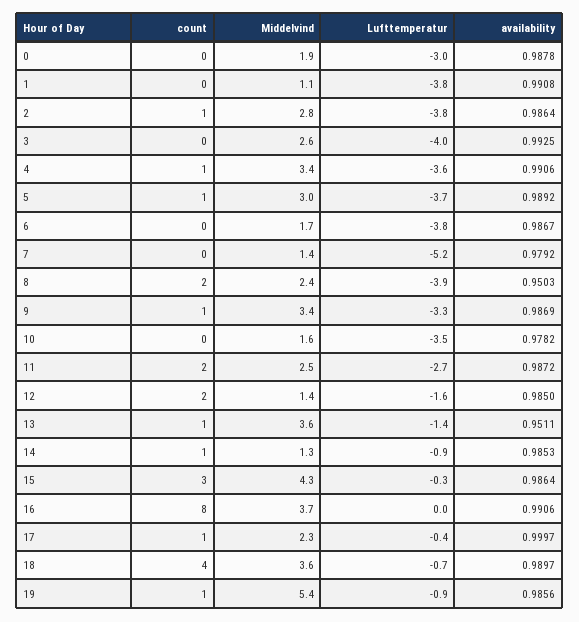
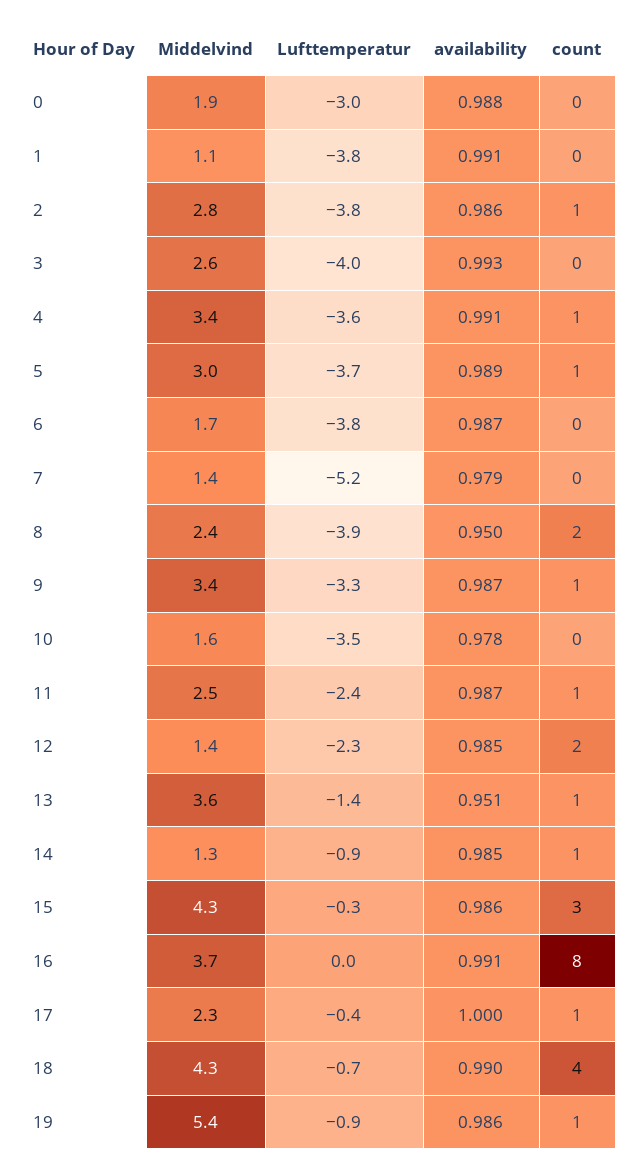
count, 11: 2 -> 1
Lufttemperatur, 11: -2.7 -> -2.4
Lufttemperatur, 12: -1.6 -> -2.3
Middelvind, 18: 3.6 -> 4.3

